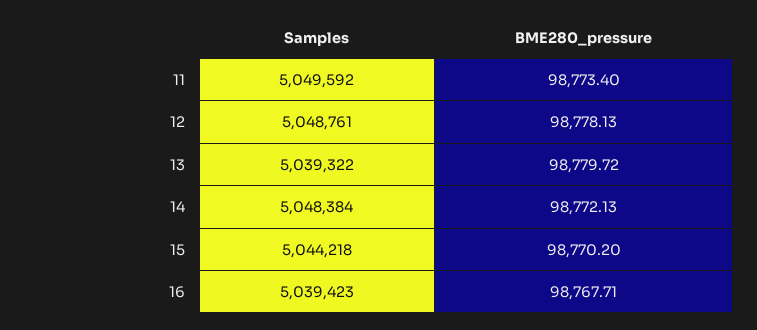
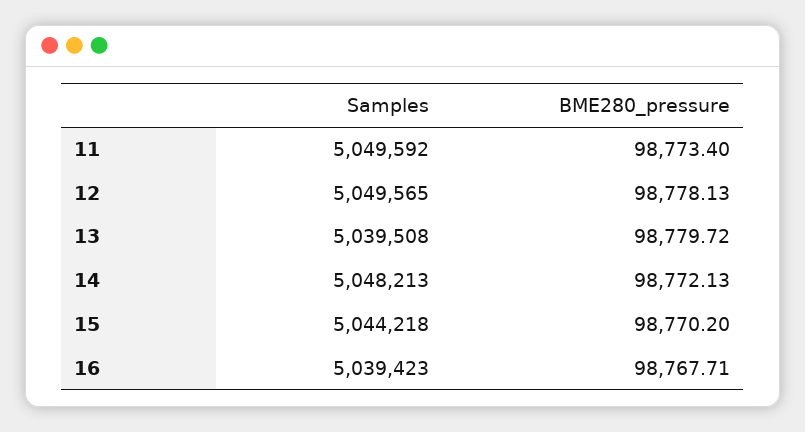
Samples, 12: 5048761 -> 5049565
Samples, 13: 5039322 -> 5039508
Samples, 14: 5048384 -> 5048213

